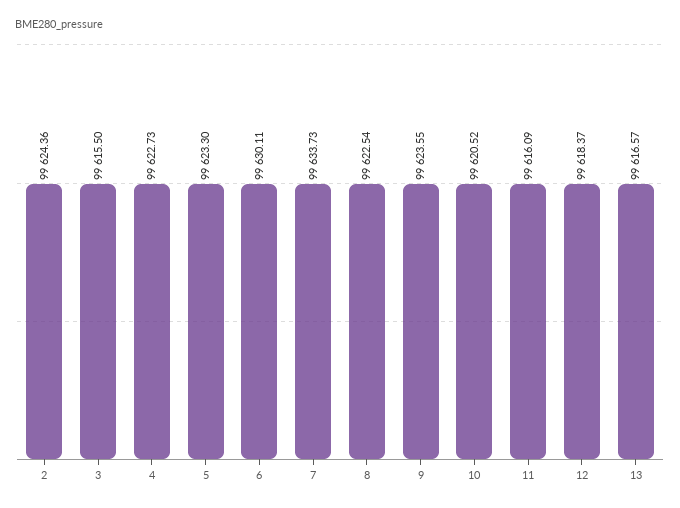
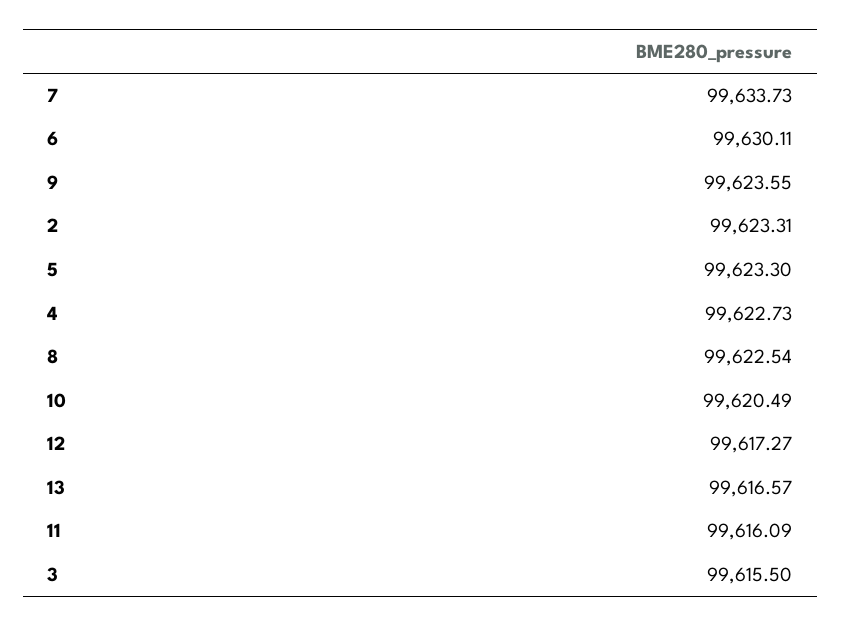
2: 99624.36 -> 99623.31
10: 99620.52 -> 99620.49
12: 99618.37 -> 99617.27

